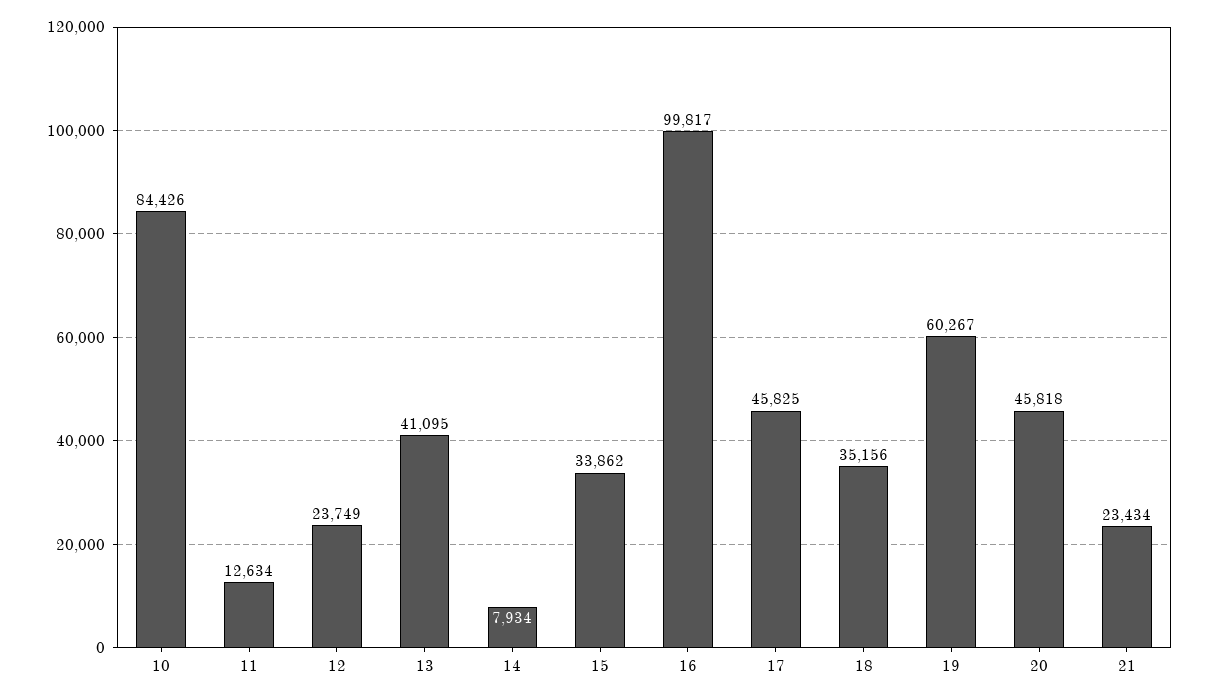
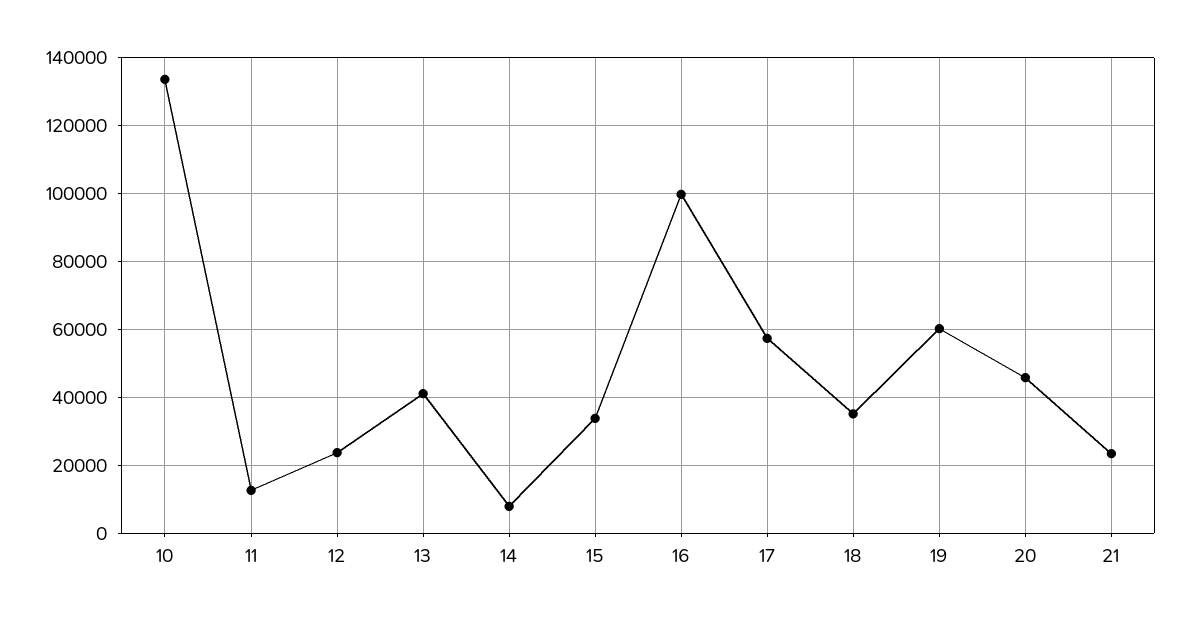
10: 84426 -> 134000
17: 45825 -> 58000

